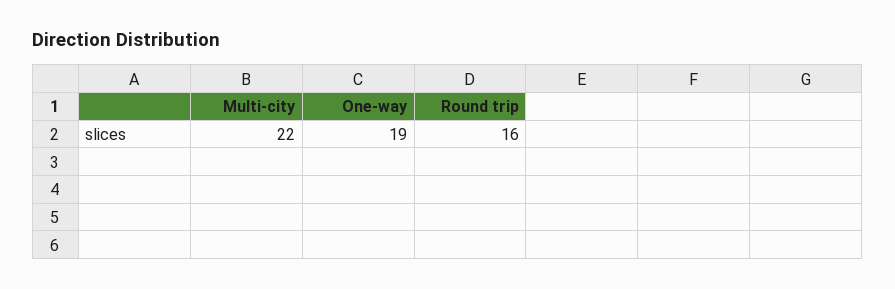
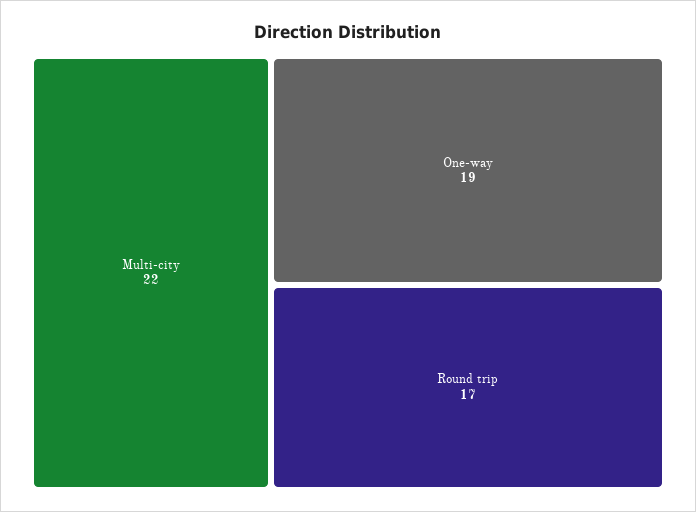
Round trip: 16 -> 17

